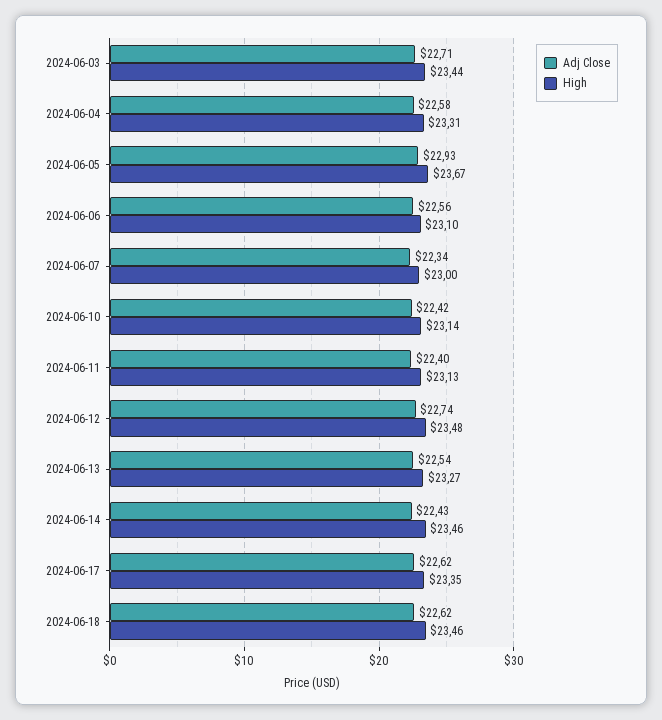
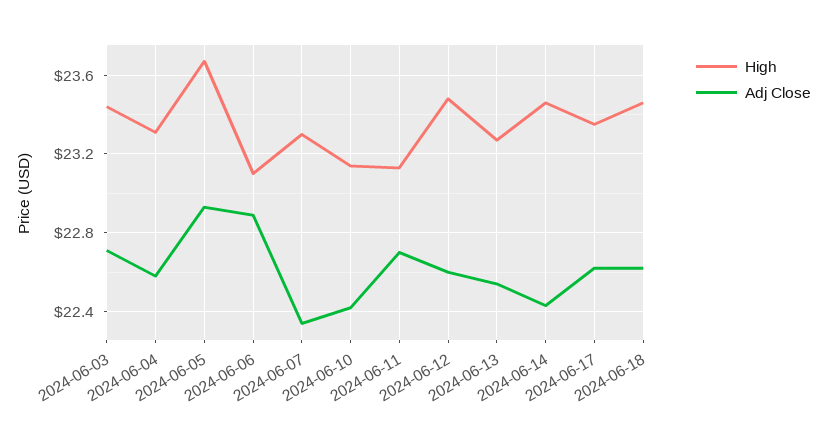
Adj Close, 2024-06-06: 22.56 -> 22.9
High, 2024-06-07: 23 -> 23.3
Adj Close, 2024-06-11: 22.4 -> 22.7
Adj Close, 2024-06-12: 22.74 -> 22.6

